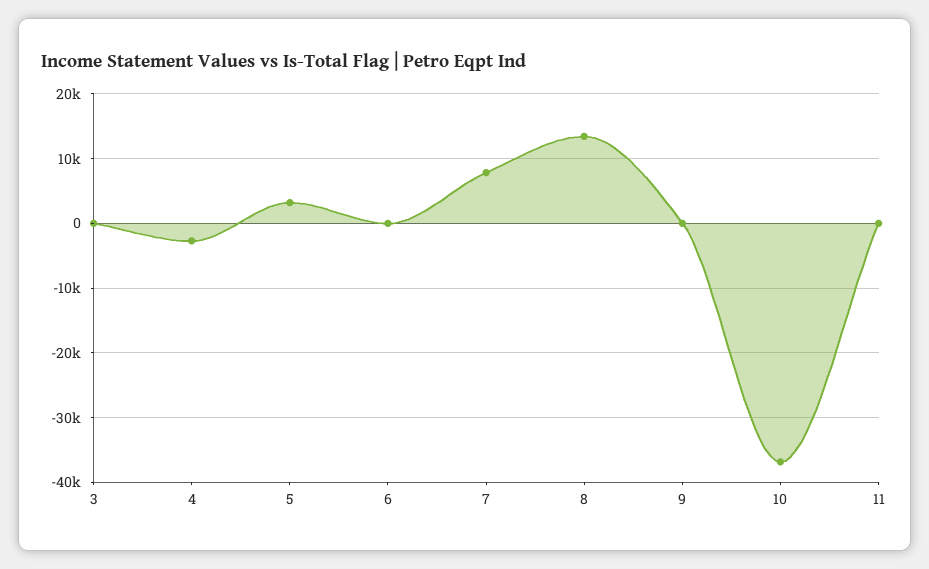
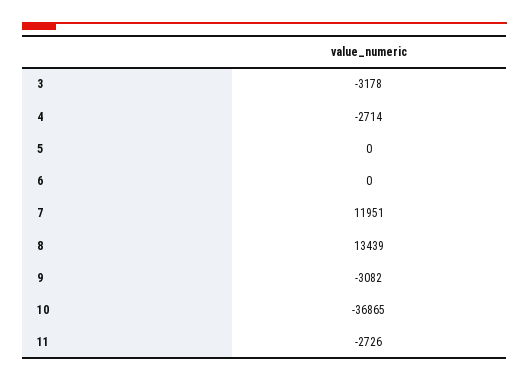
3: 0 -> -3178
5: 3000 -> 0
7: 8000 -> 11951
9: 0 -> -3082
11: 0 -> -2726

